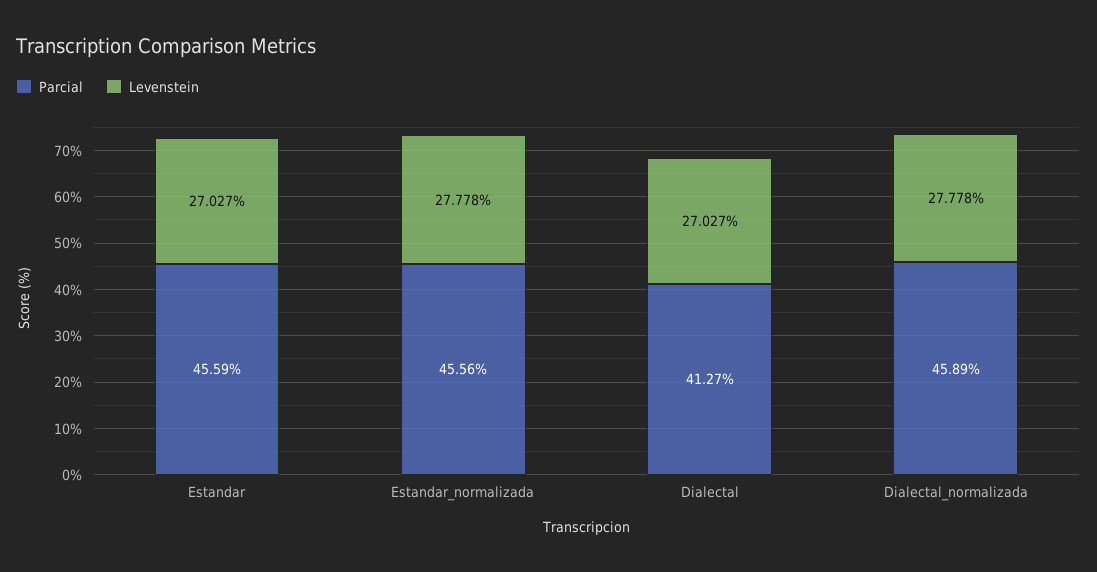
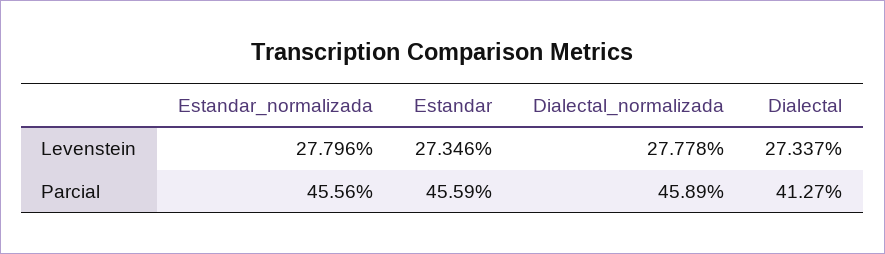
Levenstein, Estandar: 27.027 -> 27.346
Levenstein, Estandar_normalizada: 27.778 -> 27.796
Levenstein, Dialectal: 27.027 -> 27.337

